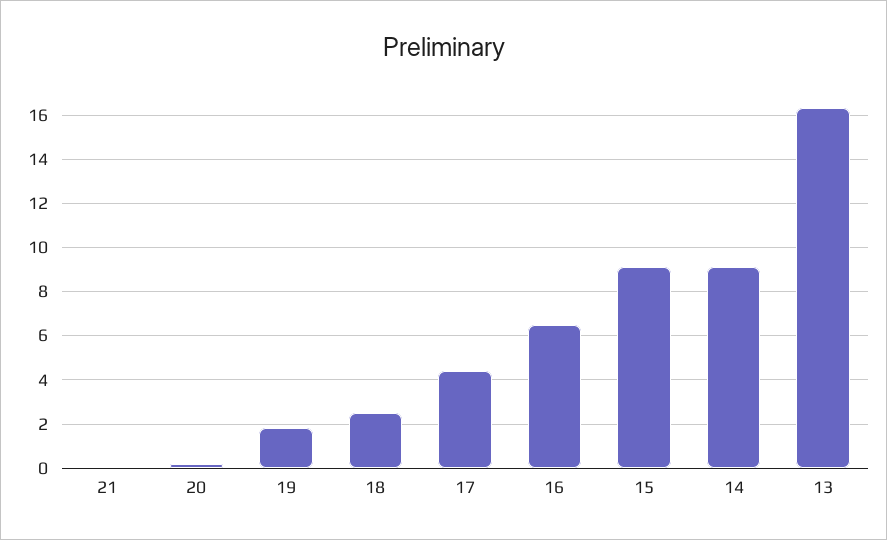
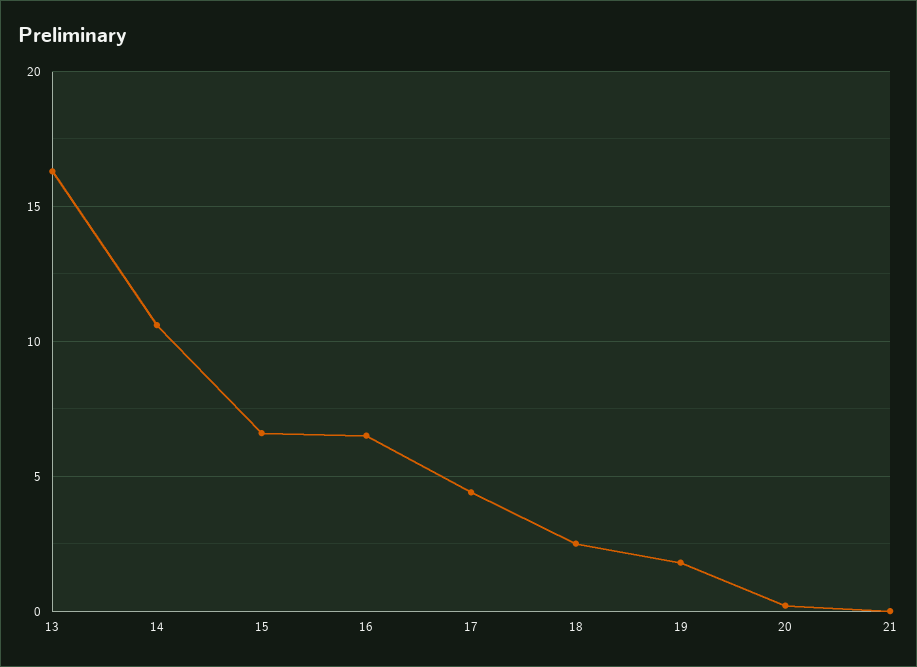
15: 9 -> 6.5
14: 9 -> 10.5

